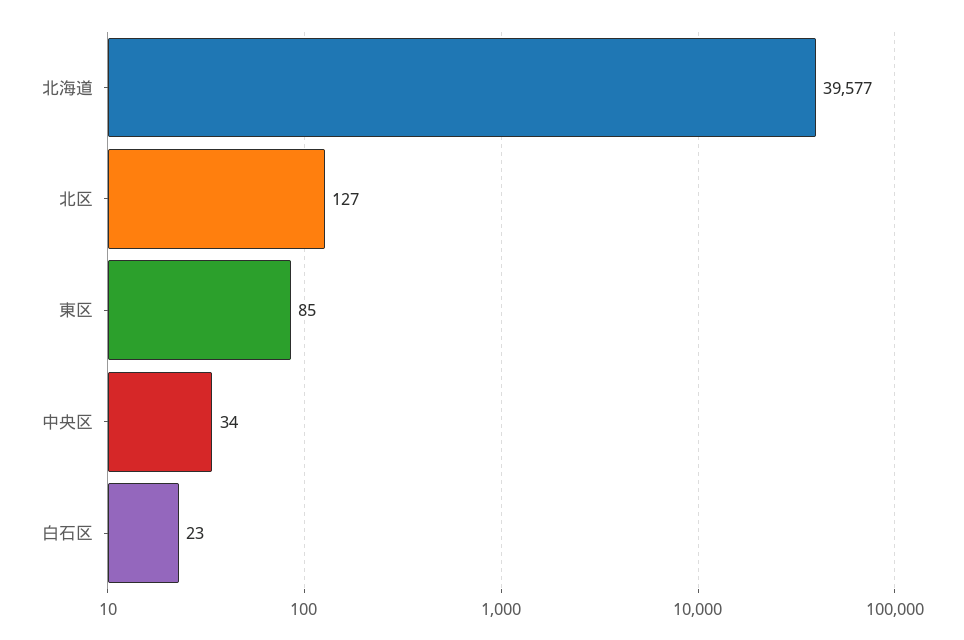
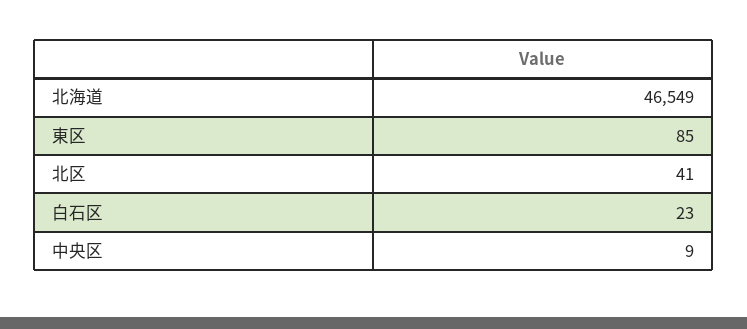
北海道: 39577 -> 46549
北区: 127 -> 41
中央区: 34 -> 9

